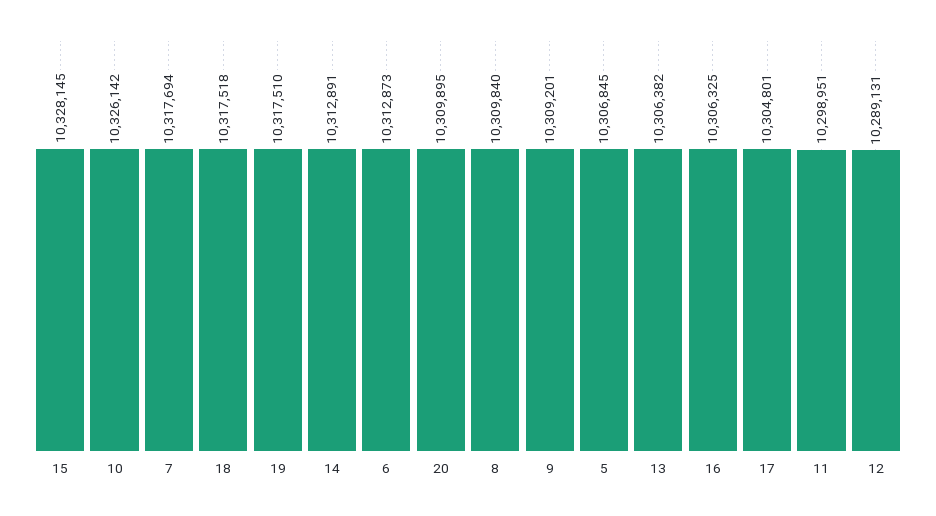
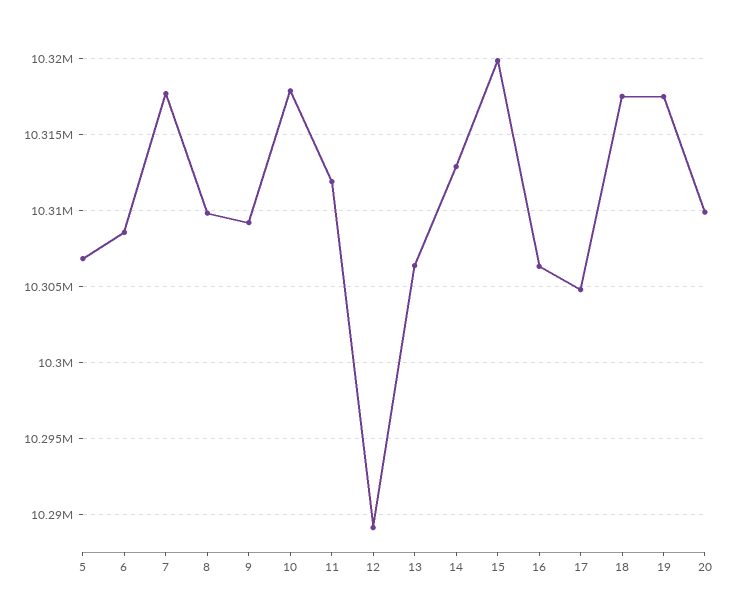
15: 10328145 -> 10320000
10: 10326142 -> 10318000
6: 10312873 -> 10308500
11: 10298951 -> 10312000

